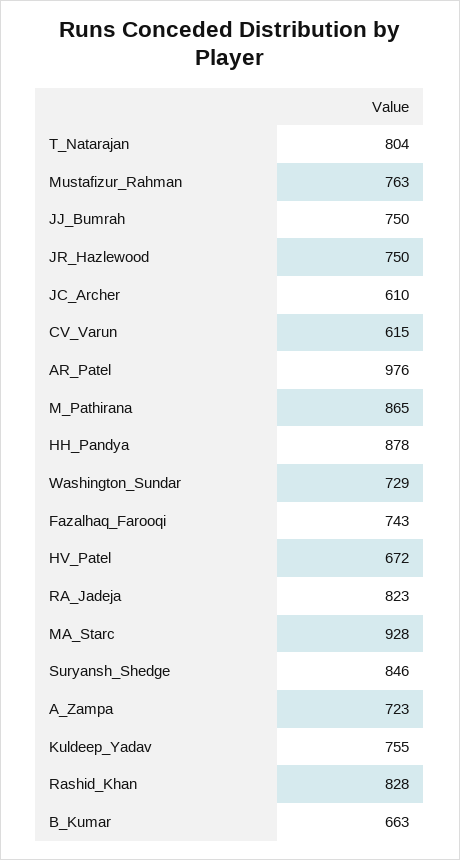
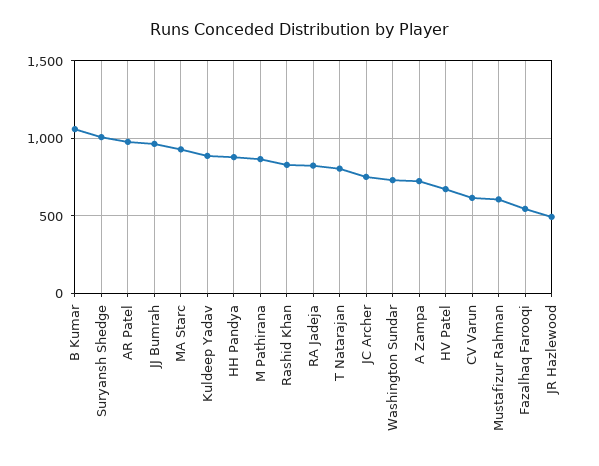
Mustafizur_Rahman: 763 -> 600
JJ_Bumrah: 750 -> 950
JR_Hazlewood: 750 -> 500
JC_Archer: 610 -> 750
Fazalhaq_Farooqi: 743 -> 550
Suryansh_Shedge: 846 -> 1000
Kuldeep_Yadav: 755 -> 900
B_Kumar: 663 -> 1050

